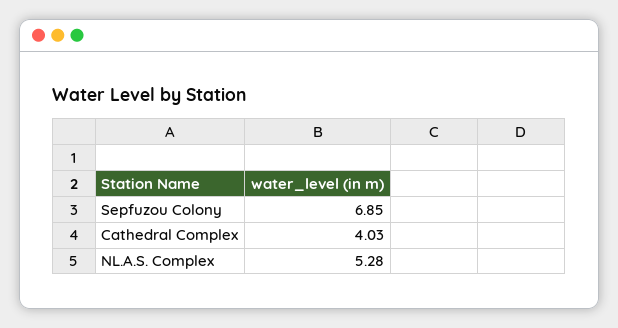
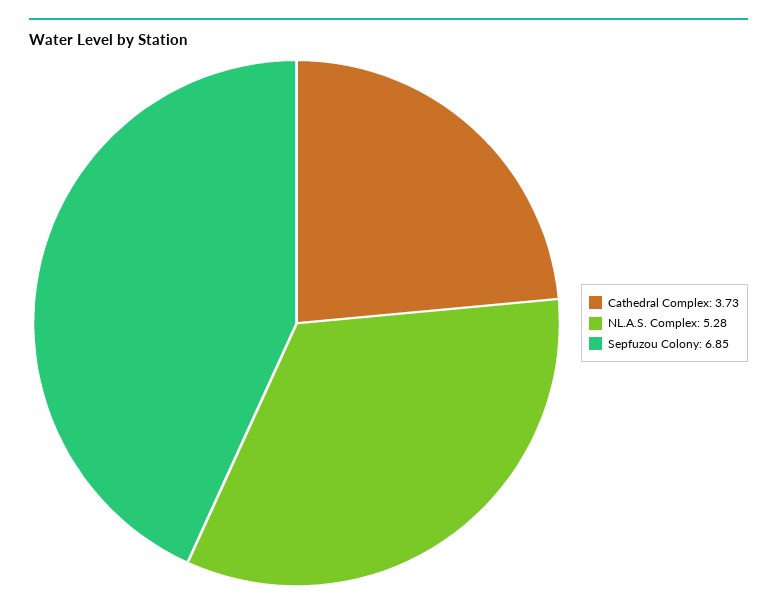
Cathedral Complex: 4.03 -> 3.73

